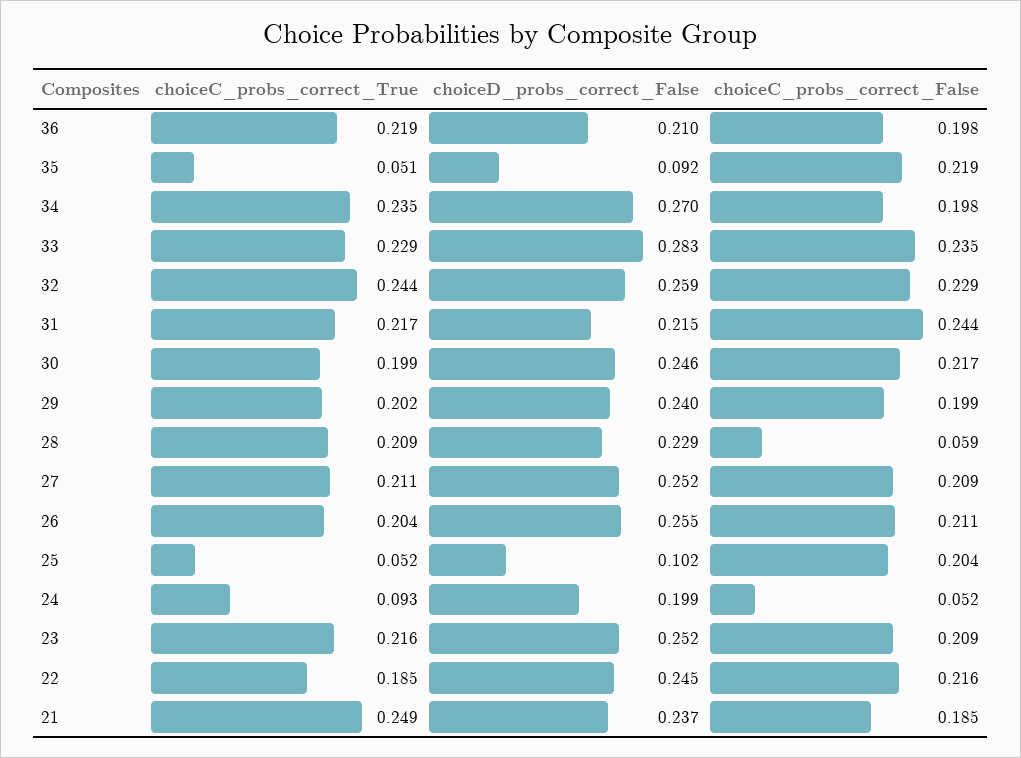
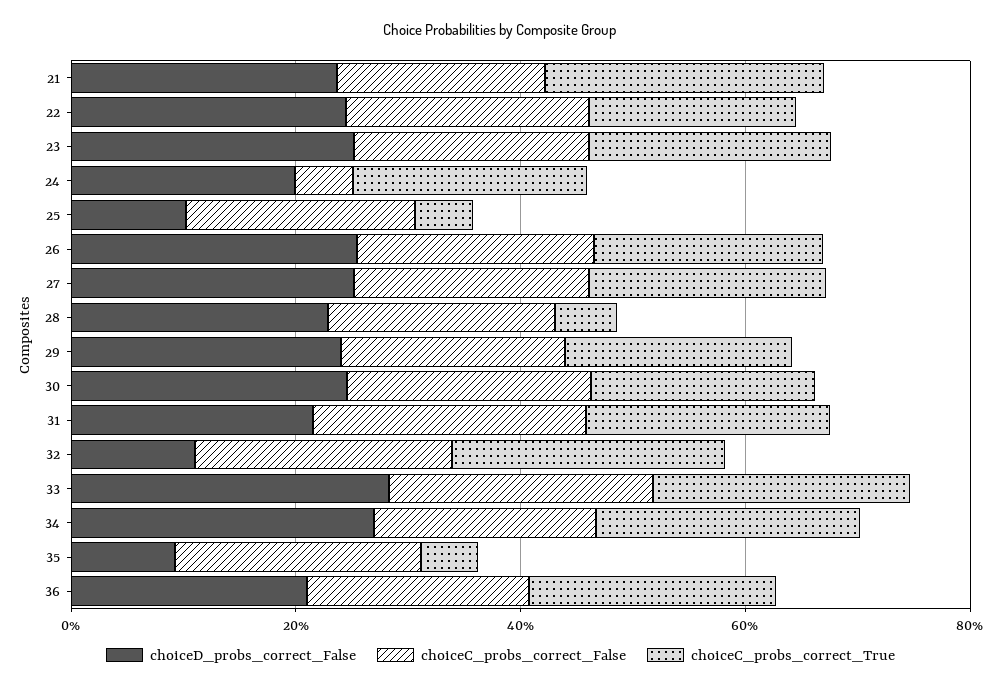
choiceD_probs_correct_False, 32: 0.259 -> 0.1
choiceC_probs_correct_True, 28: 0.209 -> 0.05
choiceC_probs_correct_False, 28: 0.059 -> 0.2
choiceC_probs_correct_True, 24: 0.093 -> 0.2

